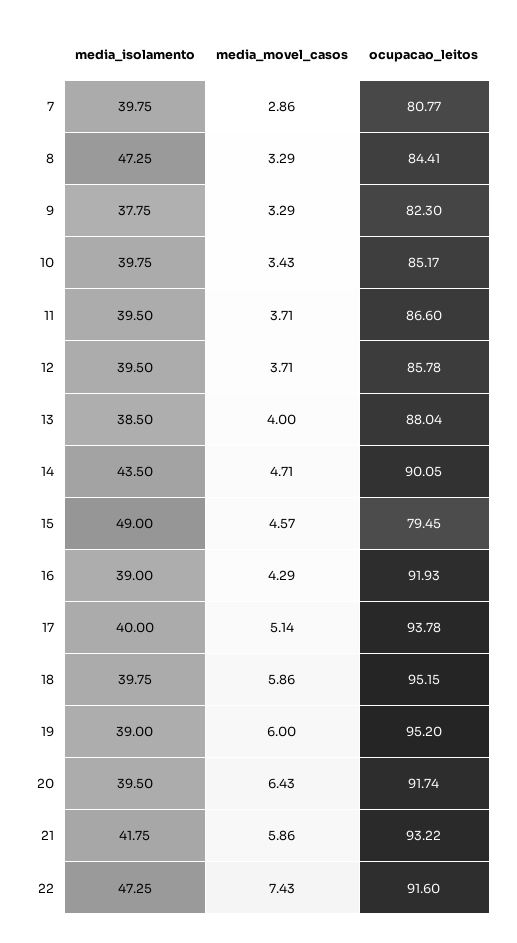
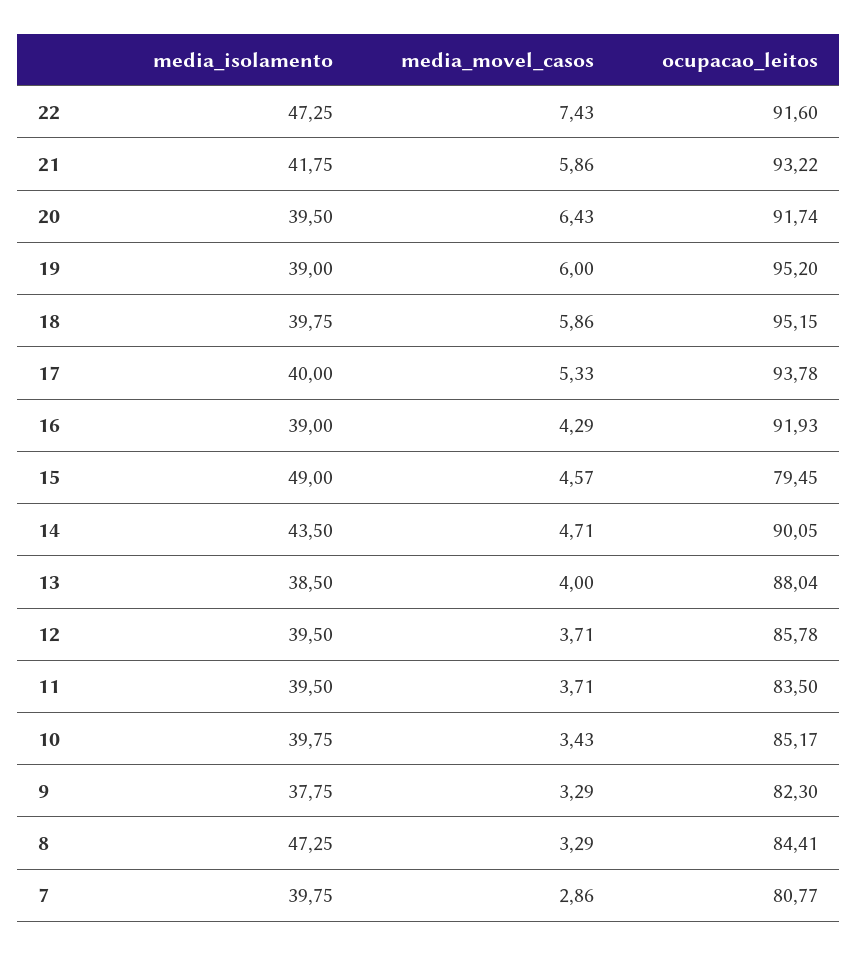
ocupacao_leitos, 11: 86.6 -> 83.5
media_movel_casos, 17: 5.14 -> 5.33

